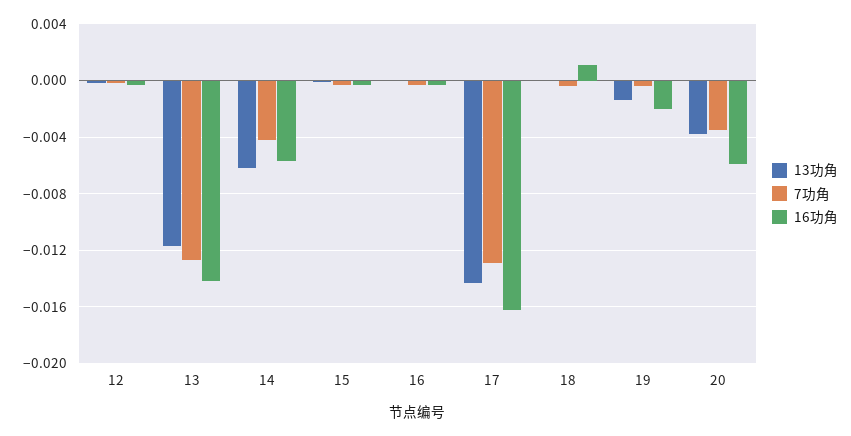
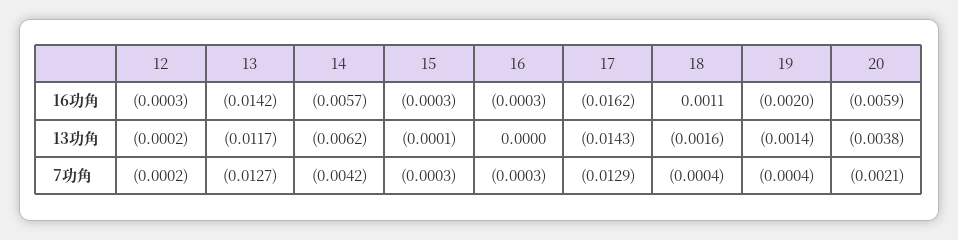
13功角, 18: 0 -> -0.0016
7功角, 20: -0.0035 -> -0.0021

